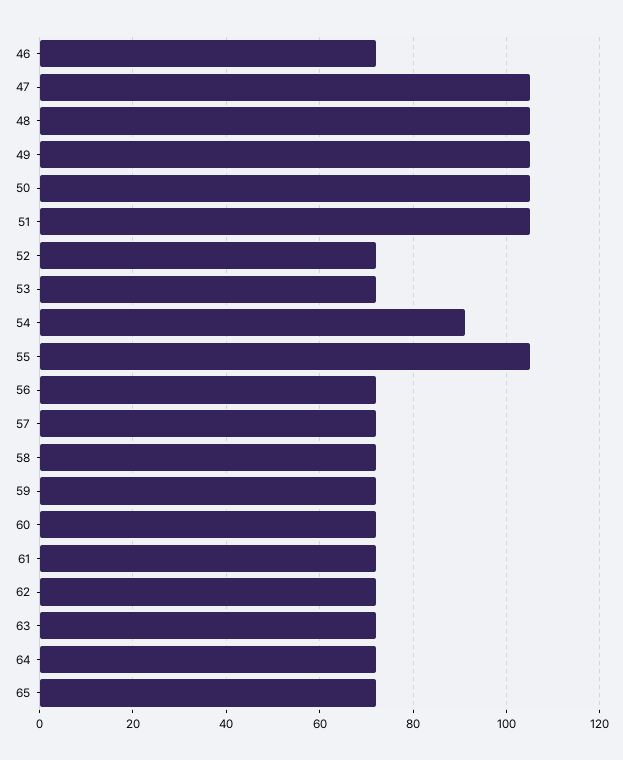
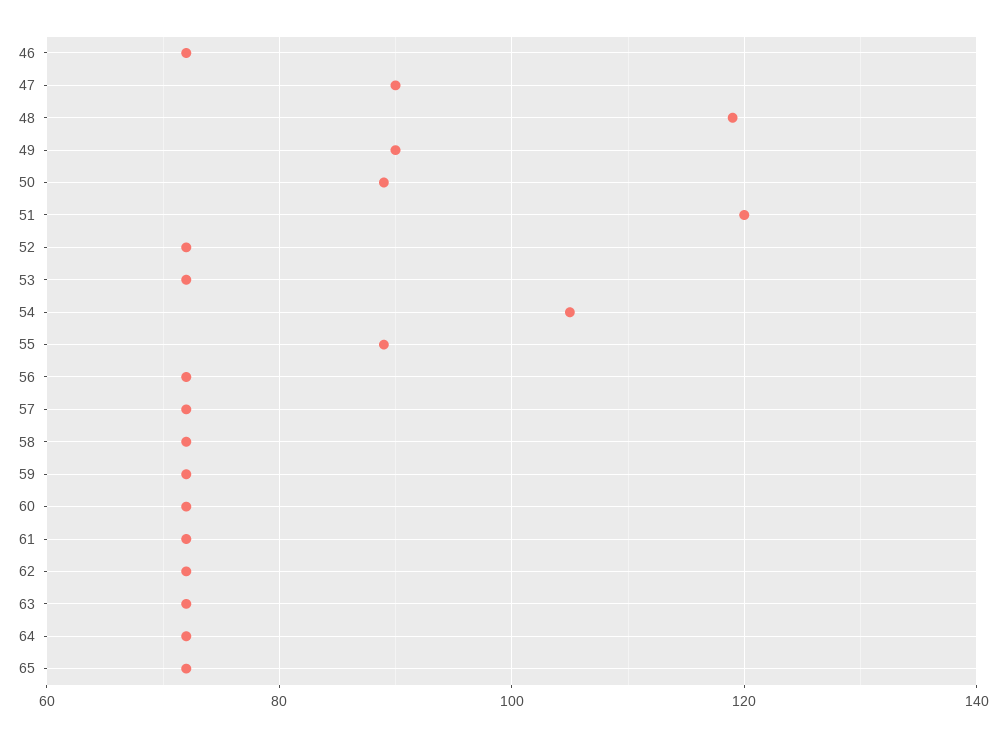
47: 105 -> 90
48: 105 -> 120
49: 105 -> 90
50: 105 -> 90
51: 105 -> 120
54: 90 -> 105
55: 105 -> 90

